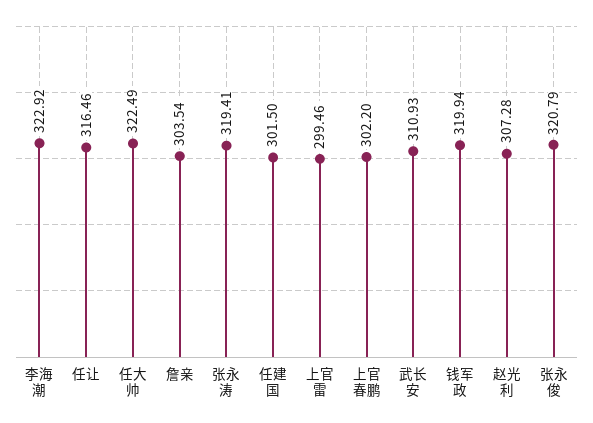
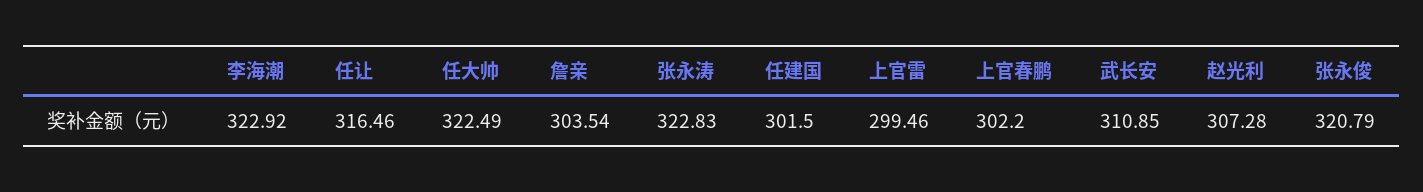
张永涛: 319.41 -> 322.83
武长安: 310.93 -> 310.85
钱军政: 319.94 -> none

